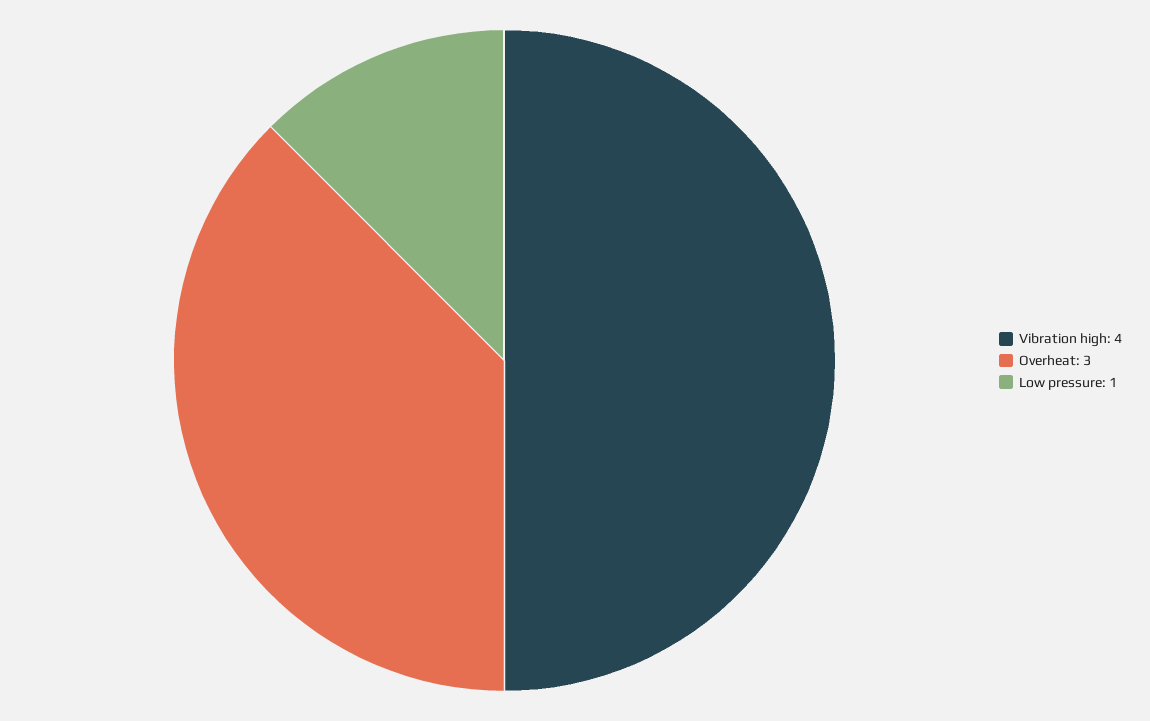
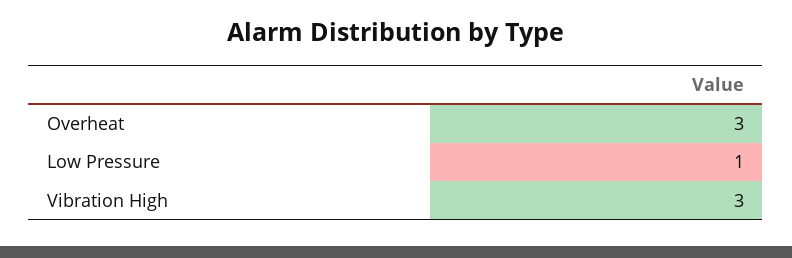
Vibration high: 4 -> 3

